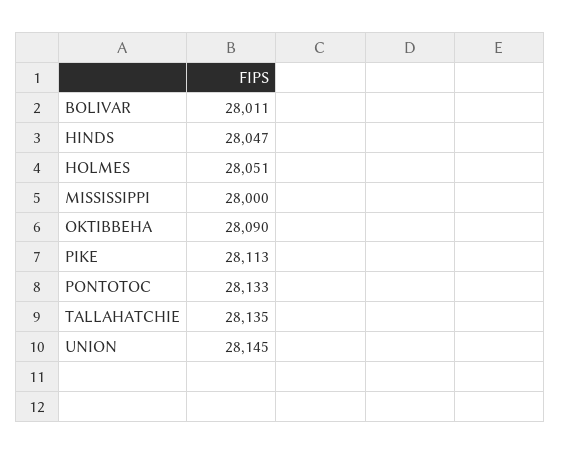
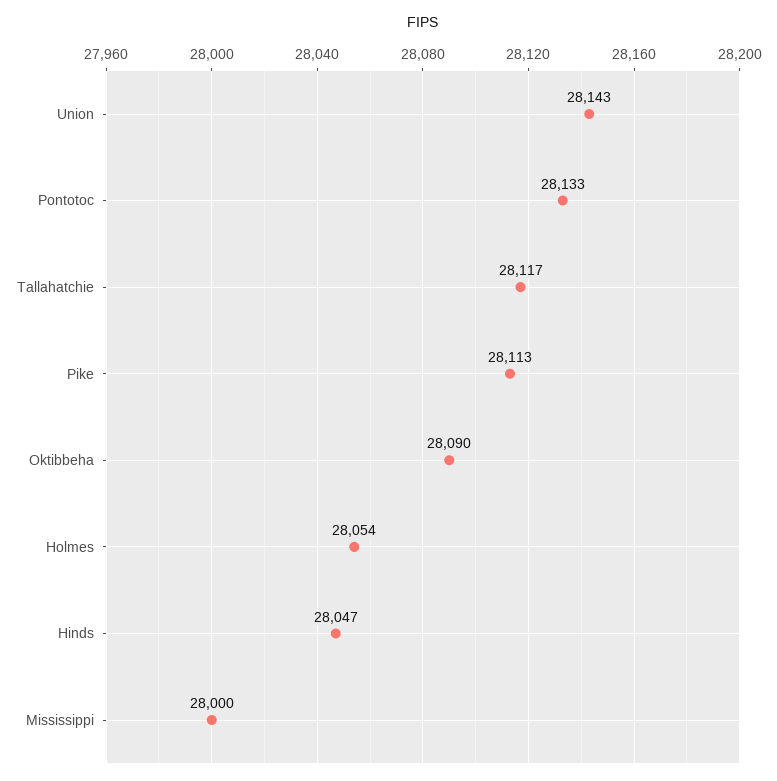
BOLIVAR: 28011 -> none
HOLMES: 28051 -> 28054
TALLAHATCHIE: 28135 -> 28117
UNION: 28145 -> 28143

